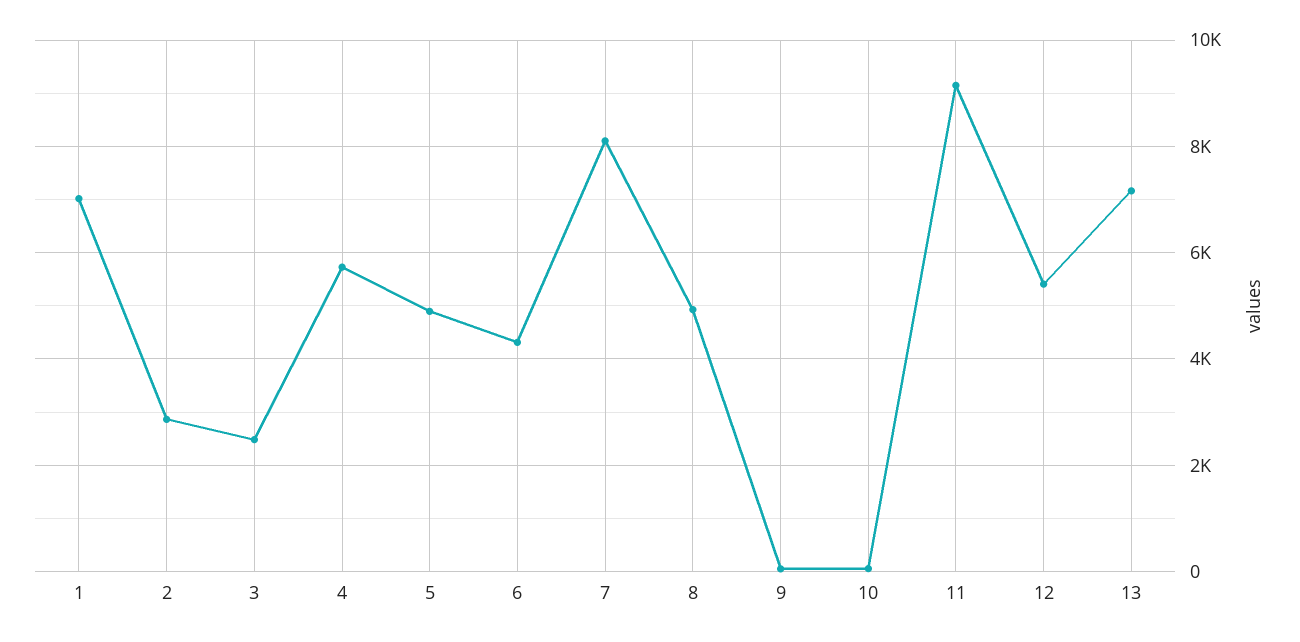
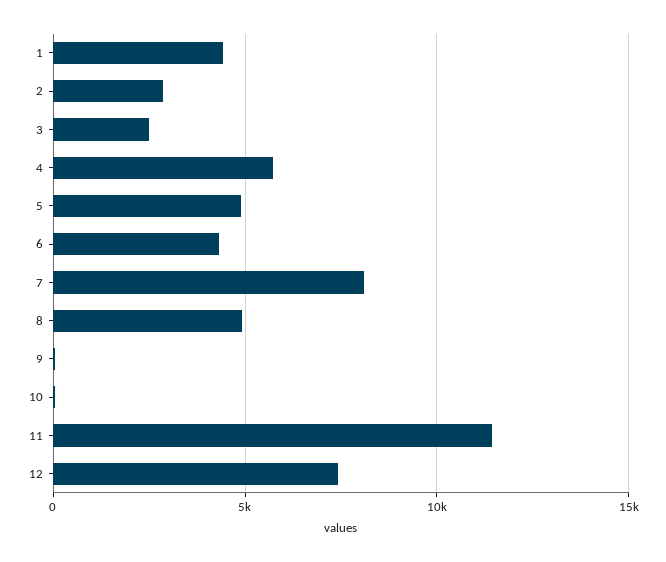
1: 7000 -> 4500
11: 9200 -> 11500
12: 5400 -> 7500
13: 7200 -> none

